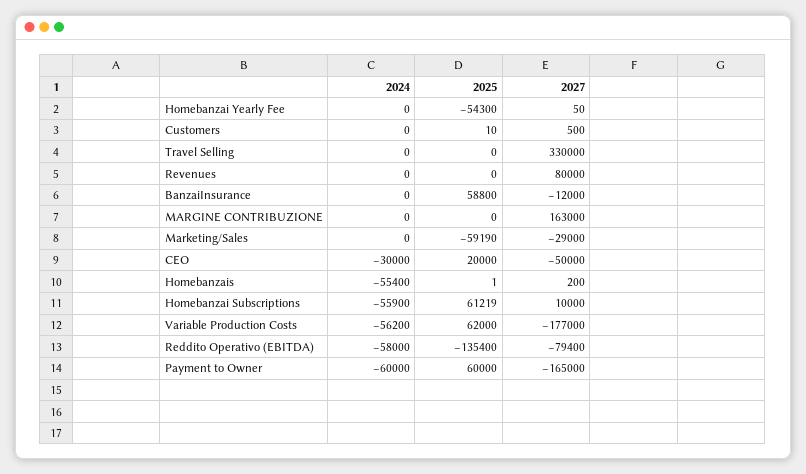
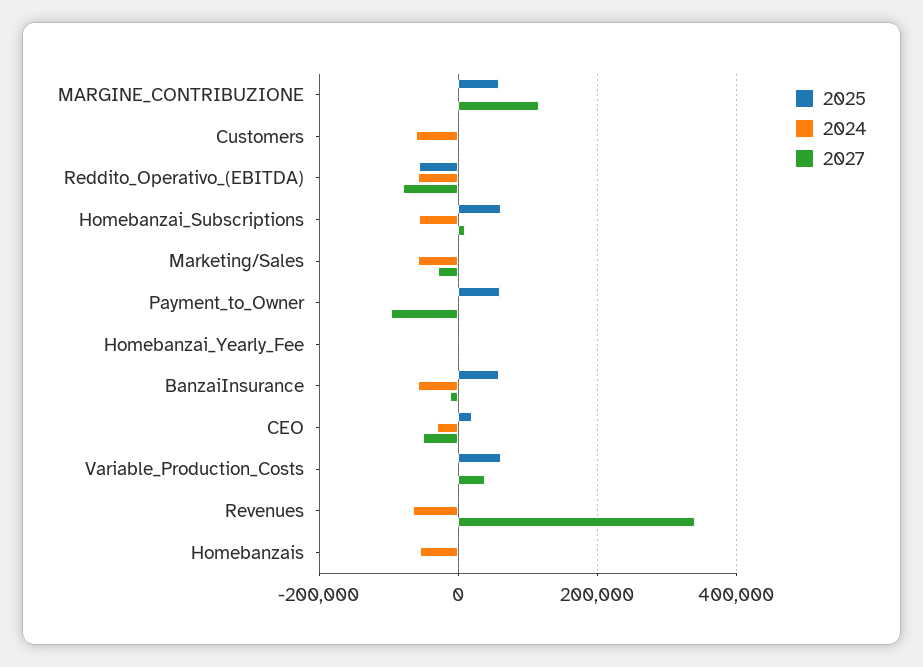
2025, Homebanzai Yearly Fee: -54300 -> 0
2024, Customers: 0 -> -60000
2024, Travel Selling: 0 -> none
2025, Travel Selling: 0 -> none
2027, Travel Selling: 330000 -> none
2024, Revenues: 0 -> -60000
2027, Revenues: 80000 -> 340000
2024, BanzaiInsurance: 0 -> -60000
2025, MARGINE CONTRIBUZIONE: 0 -> 60000
2027, MARGINE CONTRIBUZIONE: 163000 -> 120000
2024, Marketing/Sales: 0 -> -60000
2025, Marketing/Sales: -59190 -> 0
2024, Variable Production Costs: -56200 -> 0
2027, Variable Production Costs: -177000 -> 40000
2025, Reddito Operativo (EBITDA): -135400 -> -60000
2024, Payment to Owner: -60000 -> 0
2027, Payment to Owner: -165000 -> -100000

